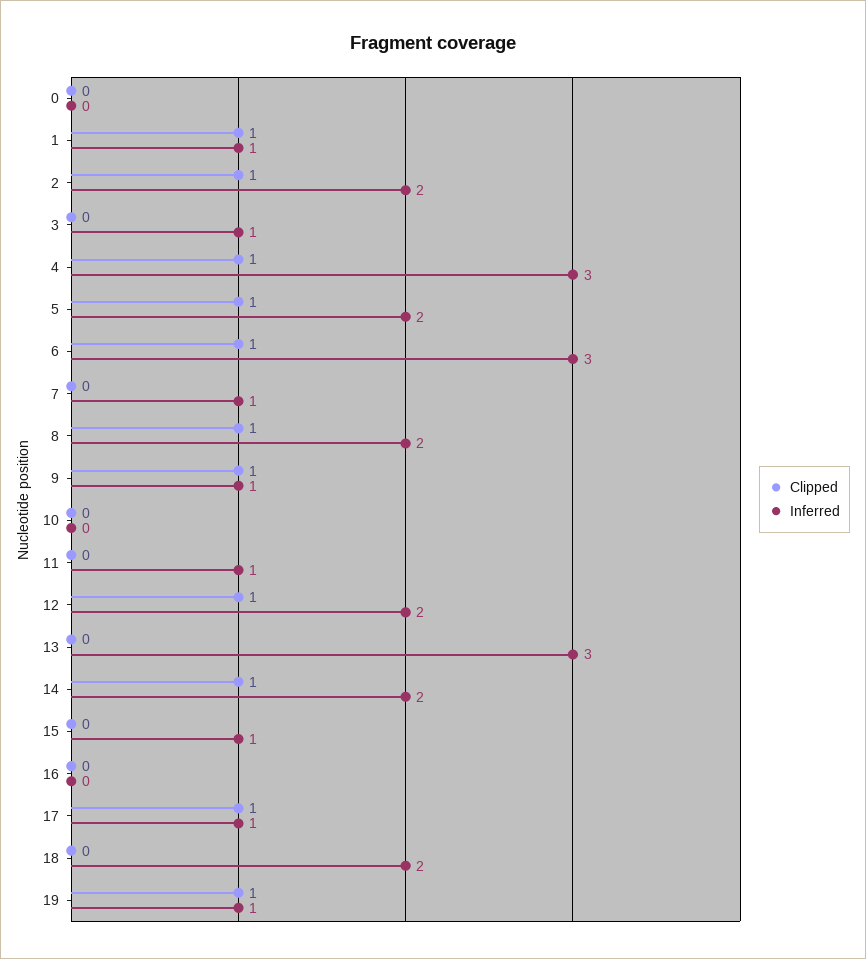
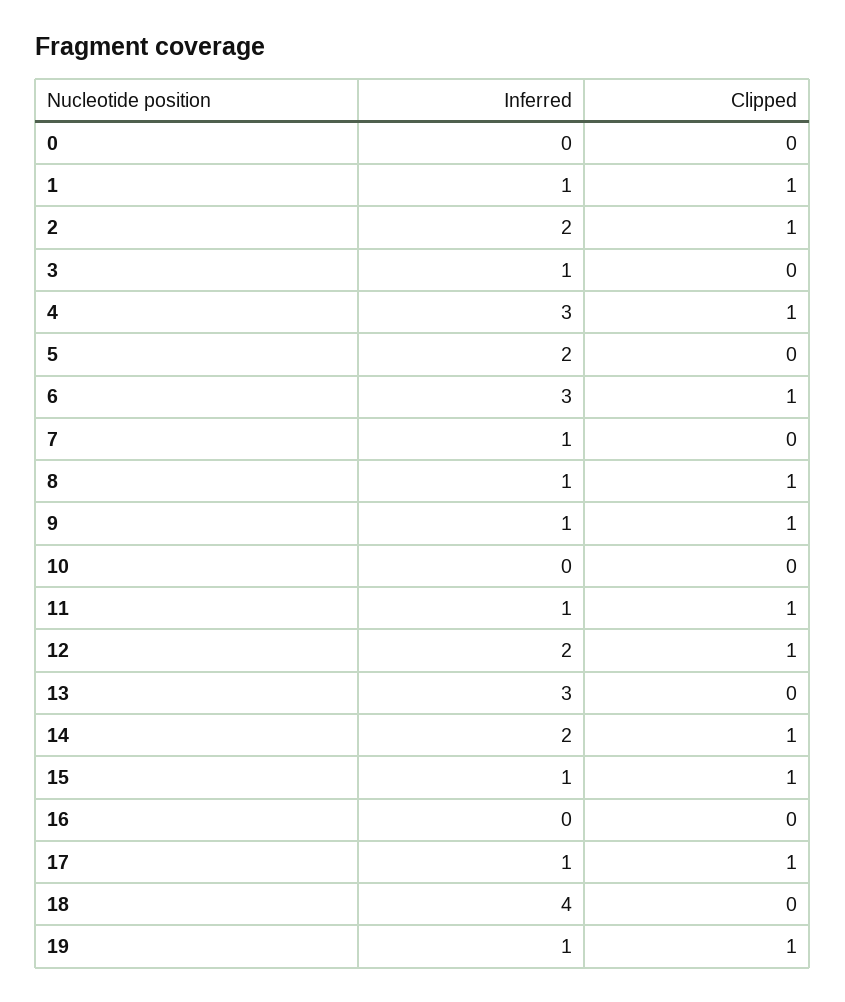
Clipped, 5: 1 -> 0
Inferred, 8: 2 -> 1
Clipped, 11: 0 -> 1
Clipped, 15: 0 -> 1
Inferred, 18: 2 -> 4

